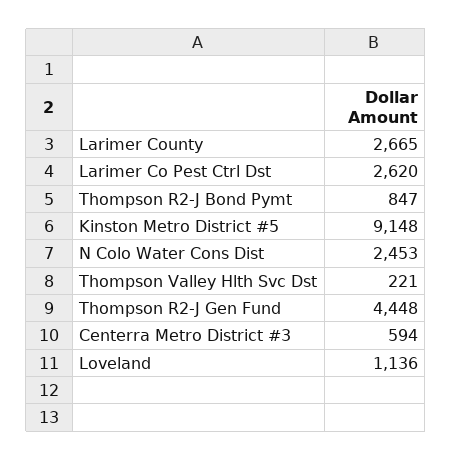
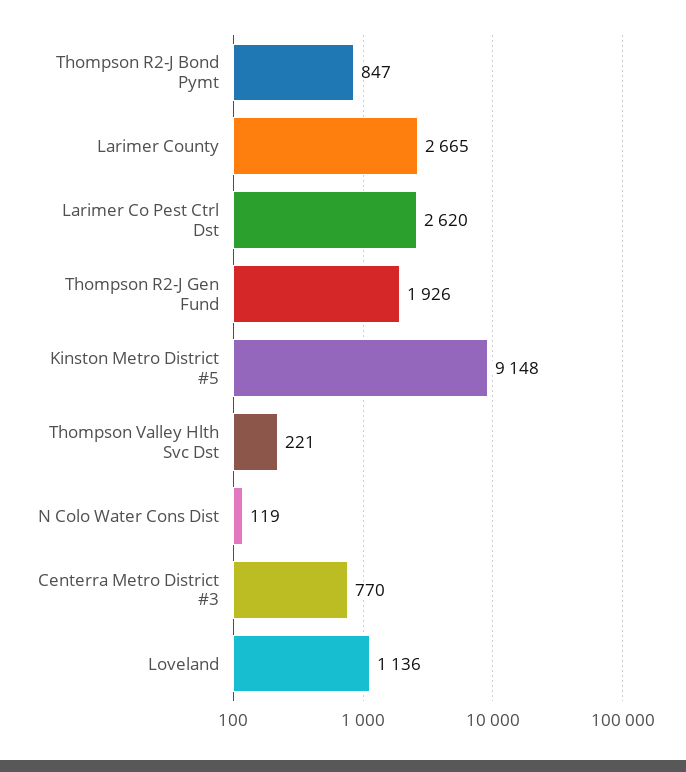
N Colo Water Cons Dist: 2453 -> 119
Thompson R2-J Gen Fund: 4448 -> 1926
Centerra Metro District #3: 594 -> 770

